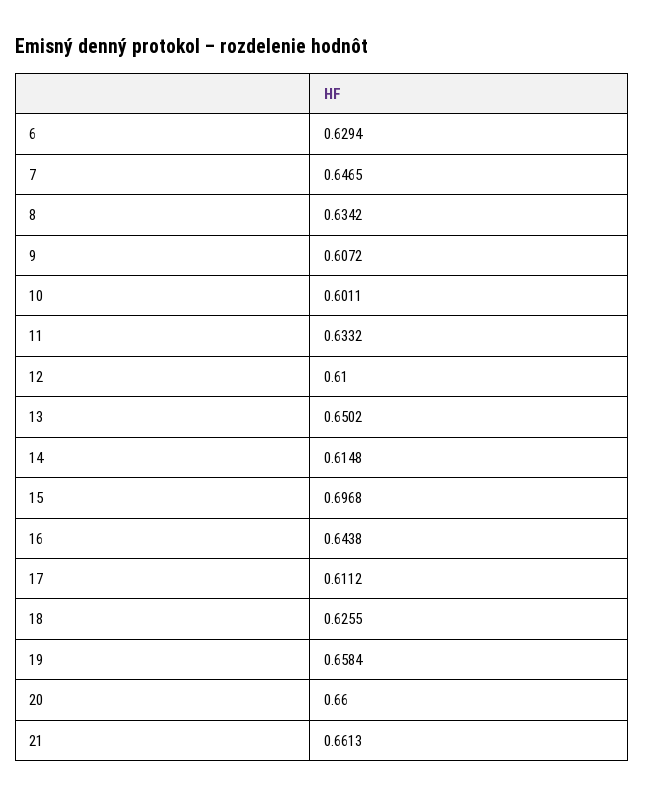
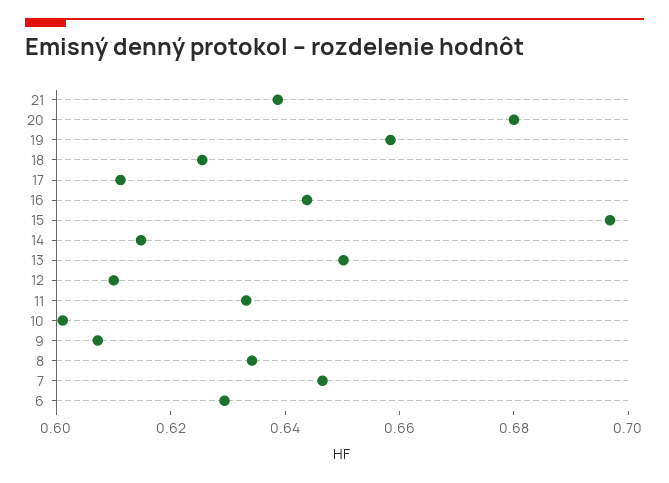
20: 0.66 -> 0.68
21: 0.6613 -> 0.64

